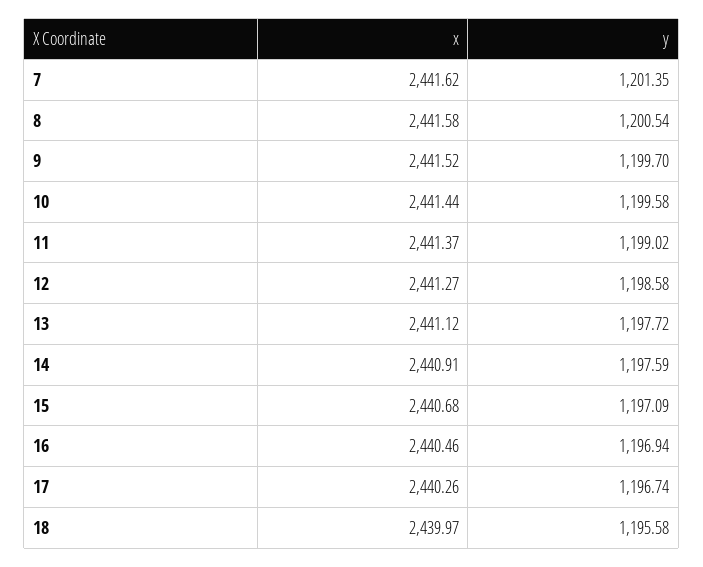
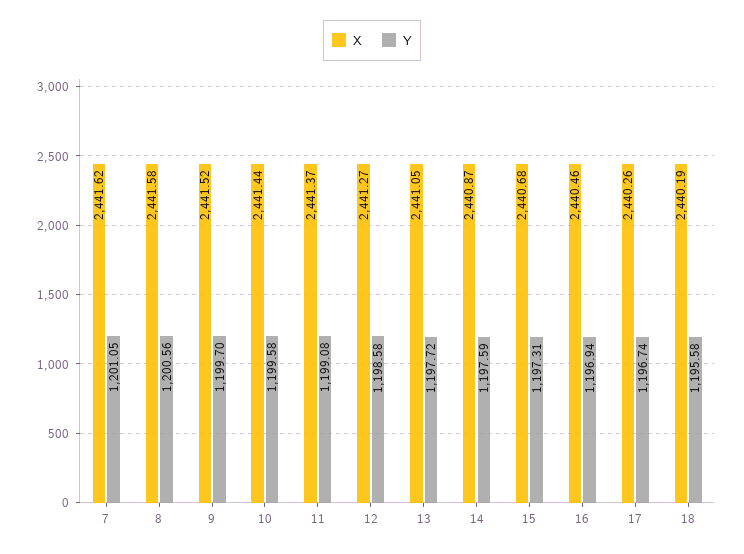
y, 7: 1201.35 -> 1201.05
y, 8: 1200.54 -> 1200.56
y, 11: 1199.02 -> 1199.08
x, 13: 2441.12 -> 2441.05
x, 14: 2440.91 -> 2440.87
y, 15: 1197.09 -> 1197.31
x, 18: 2439.97 -> 2440.19

